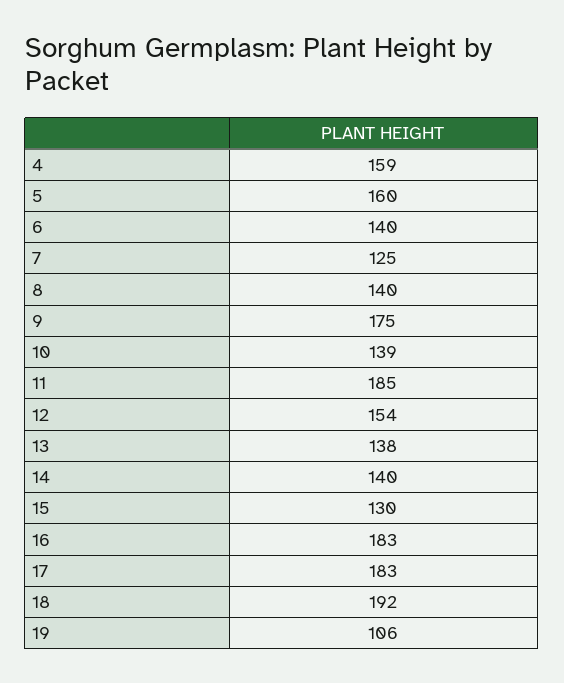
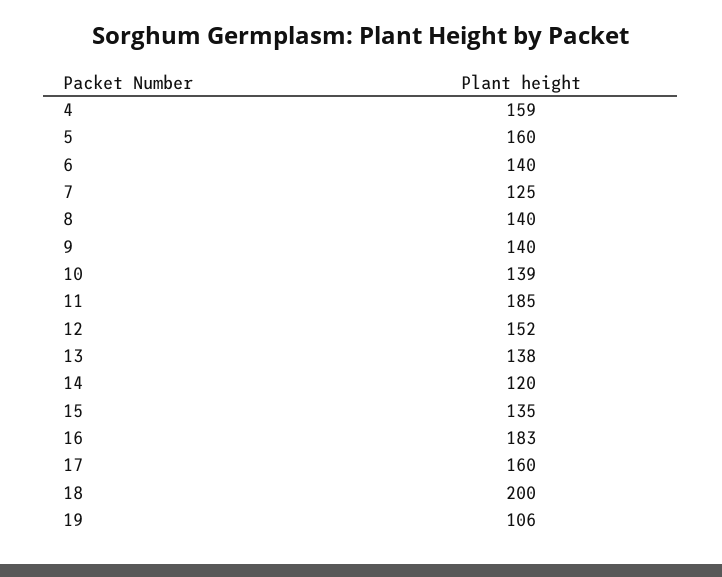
9: 175 -> 140
12: 154 -> 152
14: 140 -> 120
15: 130 -> 135
17: 183 -> 160
18: 192 -> 200

